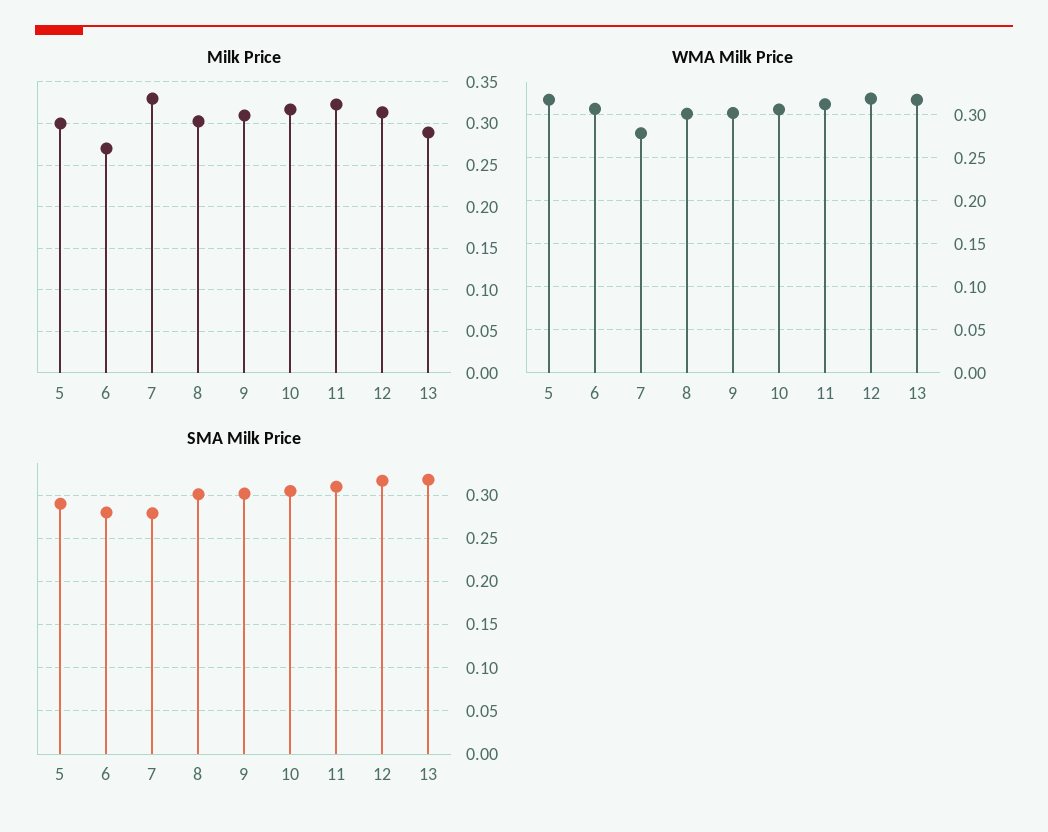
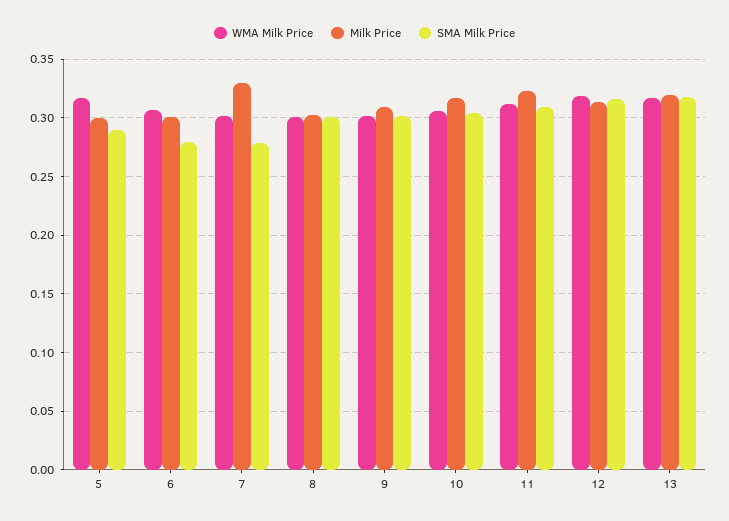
Milk Price, 6: 0.27 -> 0.3
Milk Price, 13: 0.29 -> 0.32
WMA Milk Price, 7: 0.28 -> 0.3

